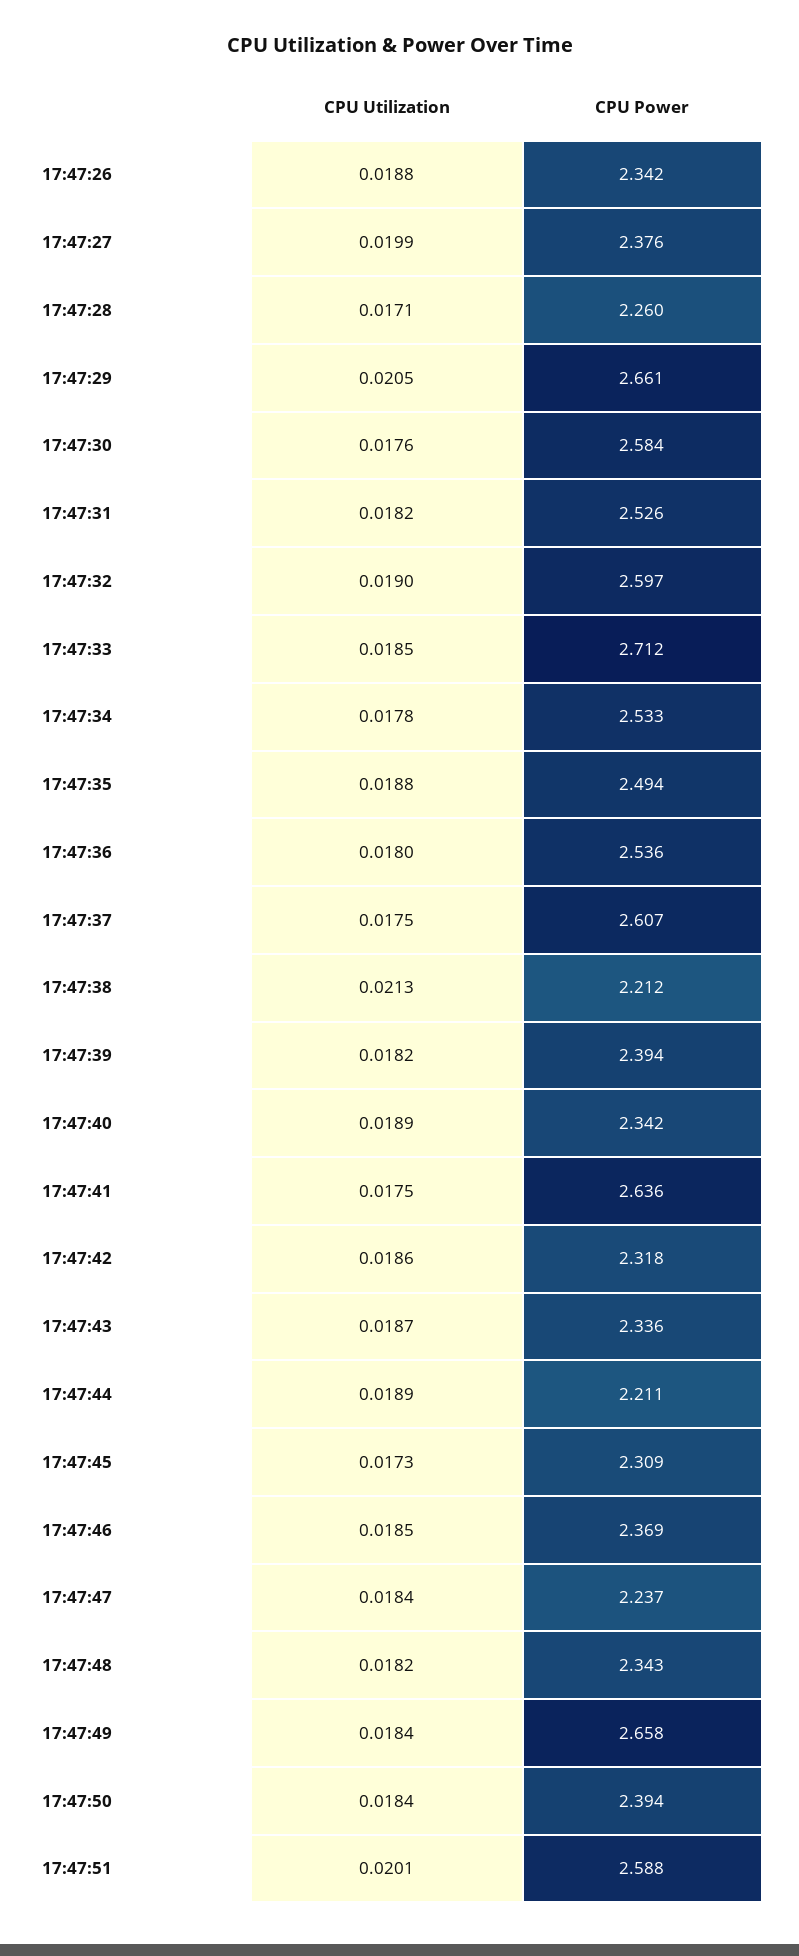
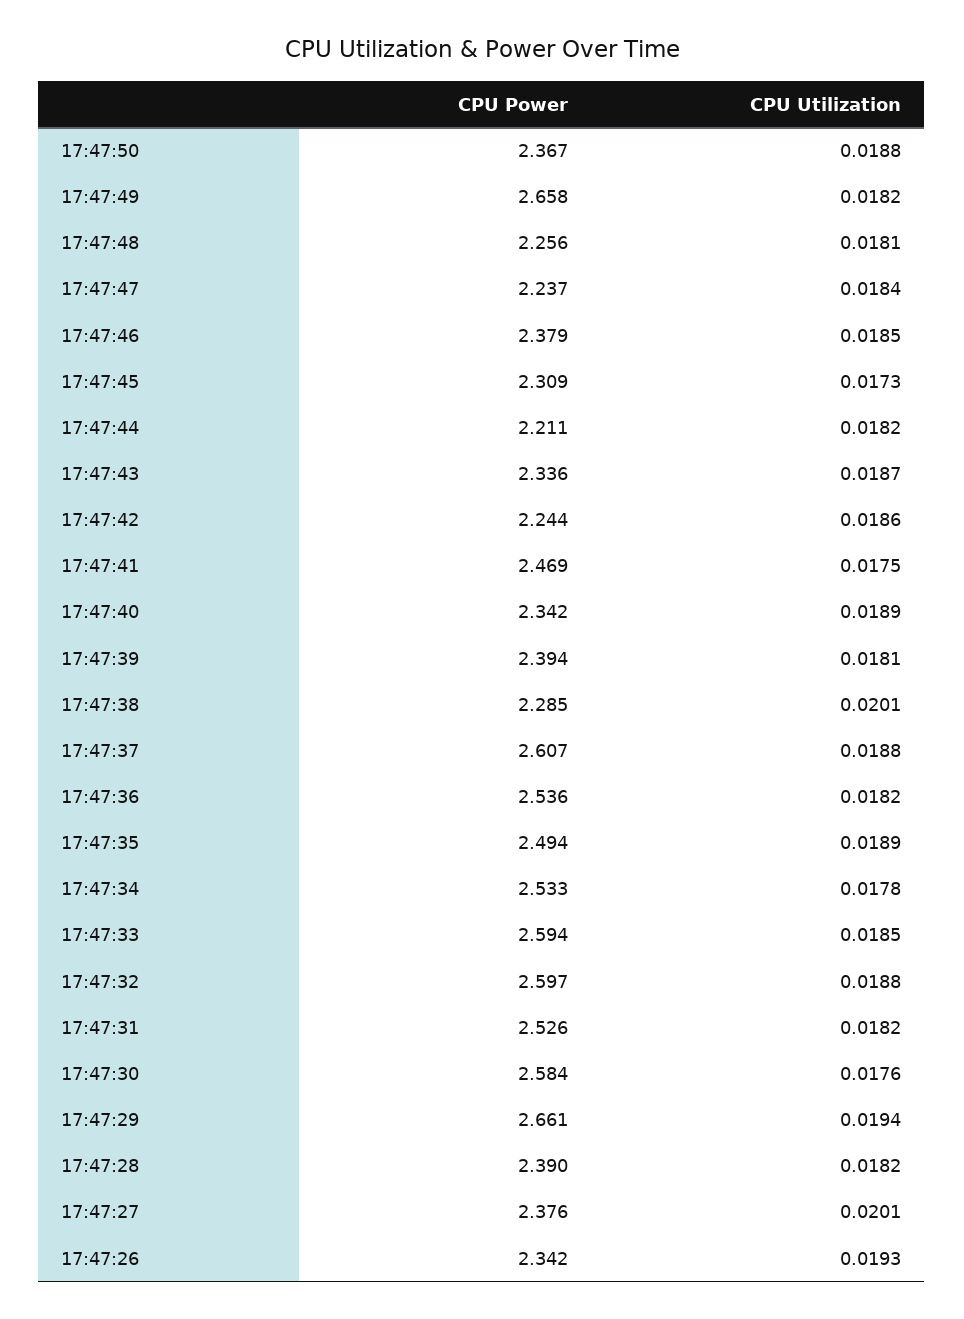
CPU Utilization, 17:47:26: 0.0188 -> 0.0193
CPU Utilization, 17:47:27: 0.0199 -> 0.0201
CPU Utilization, 17:47:28: 0.0171 -> 0.0182
CPU Power, 17:47:28: 2.26 -> 2.39
CPU Utilization, 17:47:29: 0.0205 -> 0.0194
CPU Utilization, 17:47:32: 0.019 -> 0.0188
CPU Power, 17:47:33: 2.712 -> 2.594
CPU Utilization, 17:47:35: 0.0188 -> 0.0189
CPU Utilization, 17:47:36: 0.018 -> 0.0182
CPU Utilization, 17:47:37: 0.0175 -> 0.0188
CPU Utilization, 17:47:38: 0.0213 -> 0.0201
CPU Power, 17:47:38: 2.212 -> 2.285
CPU Utilization, 17:47:39: 0.0182 -> 0.0181
CPU Power, 17:47:41: 2.636 -> 2.469
CPU Power, 17:47:42: 2.318 -> 2.244
CPU Utilization, 17:47:44: 0.0189 -> 0.0182
CPU Power, 17:47:46: 2.369 -> 2.379
CPU Utilization, 17:47:48: 0.0182 -> 0.0181
CPU Power, 17:47:48: 2.343 -> 2.256
CPU Utilization, 17:47:49: 0.0184 -> 0.0182
CPU Utilization, 17:47:50: 0.0184 -> 0.0188
CPU Power, 17:47:50: 2.394 -> 2.367
CPU Utilization, 17:47:51: 0.0201 -> none
CPU Power, 17:47:51: 2.588 -> none

